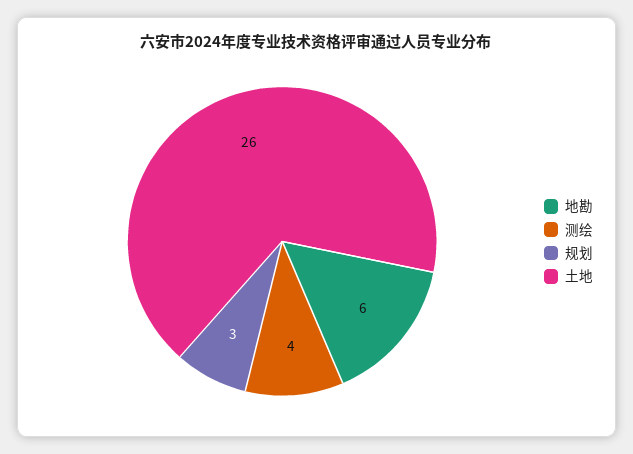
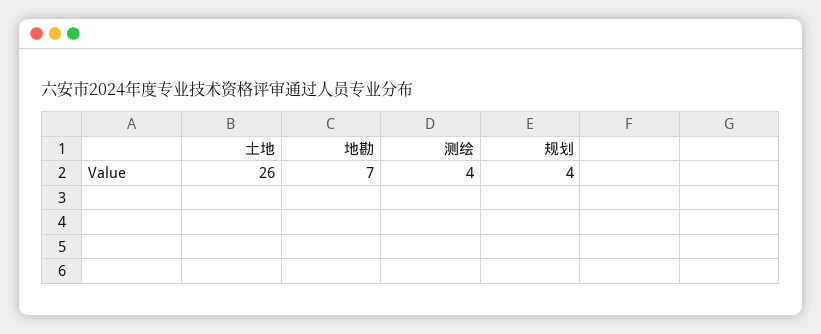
地勘: 6 -> 7
规划: 3 -> 4

